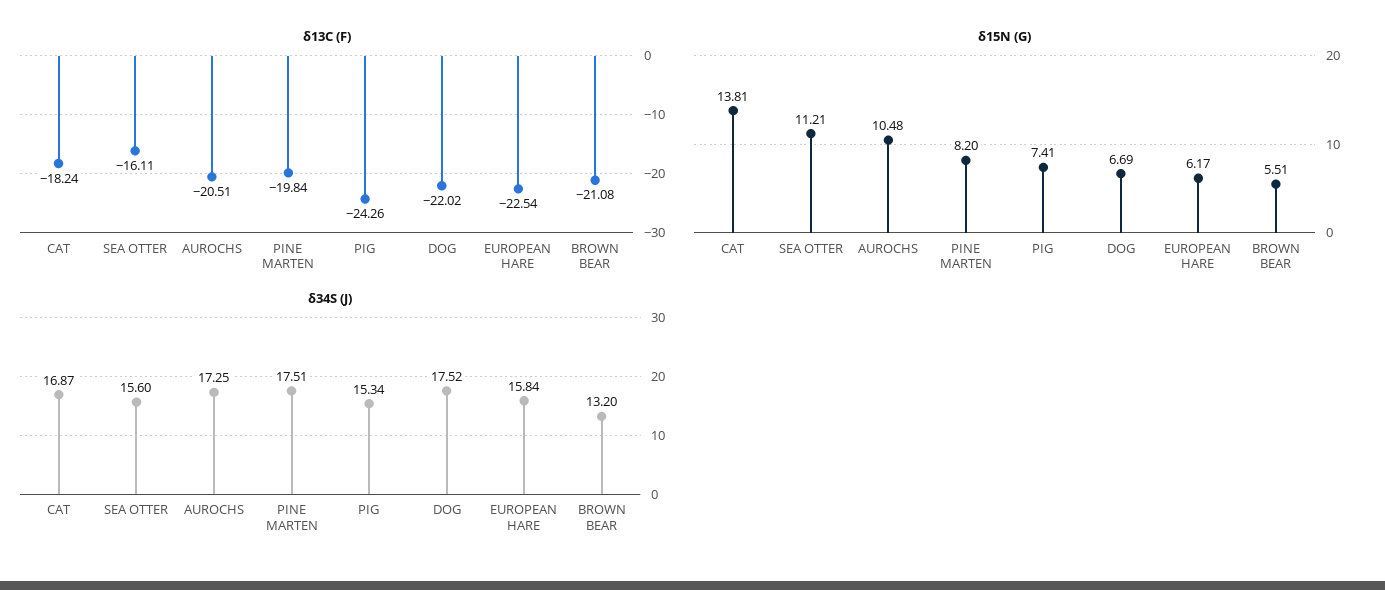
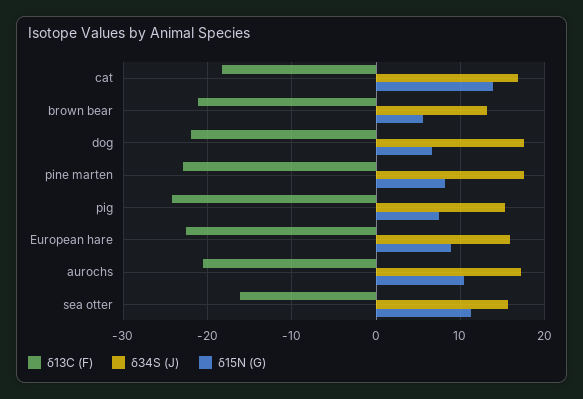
δ13C (F), PINE MARTEN: -19.84 -> -23
δ15N (G), EUROPEAN HARE: 6.17 -> 9

